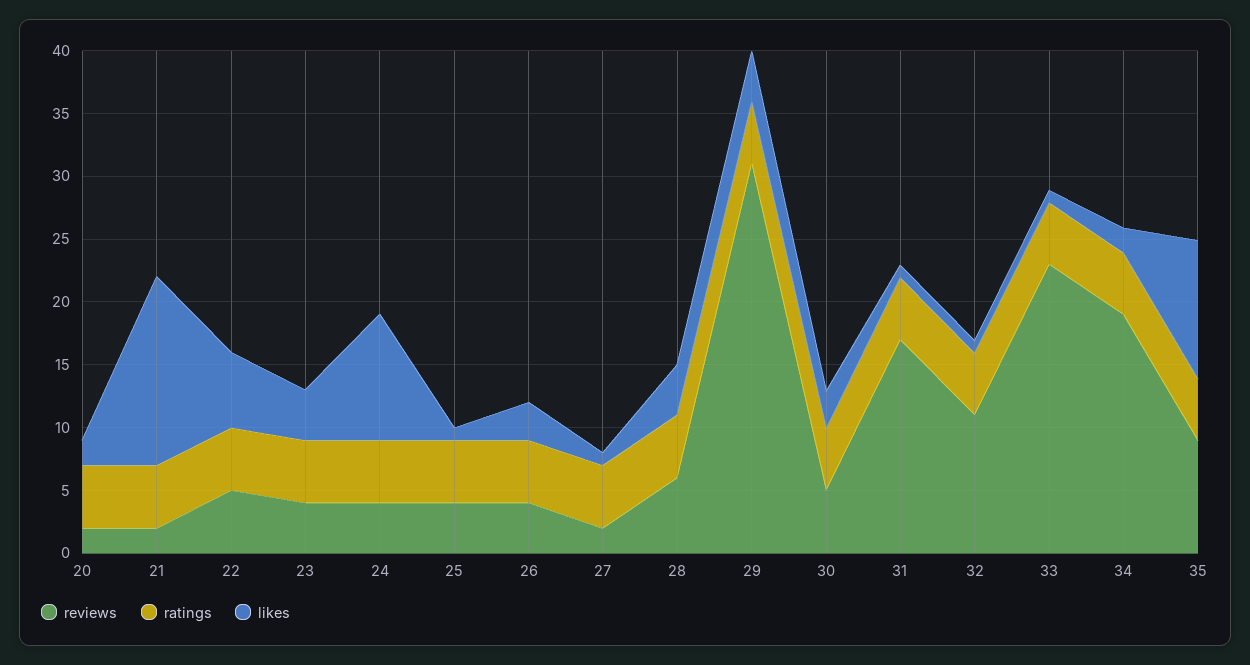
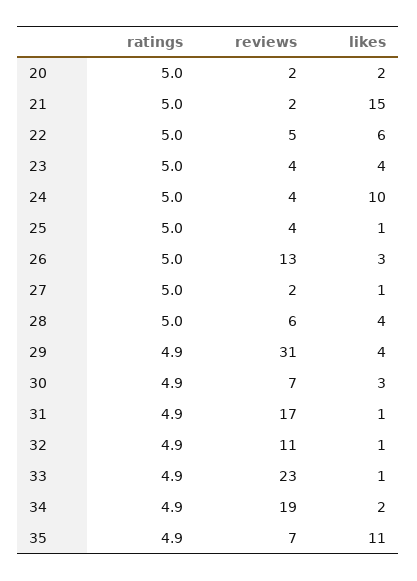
reviews, 26: 4 -> 13
reviews, 30: 5 -> 7
reviews, 35: 9 -> 7

